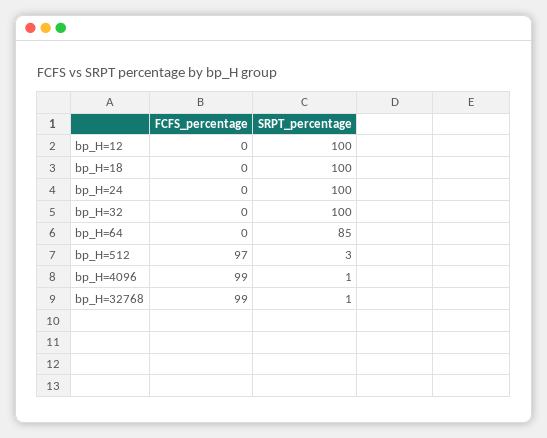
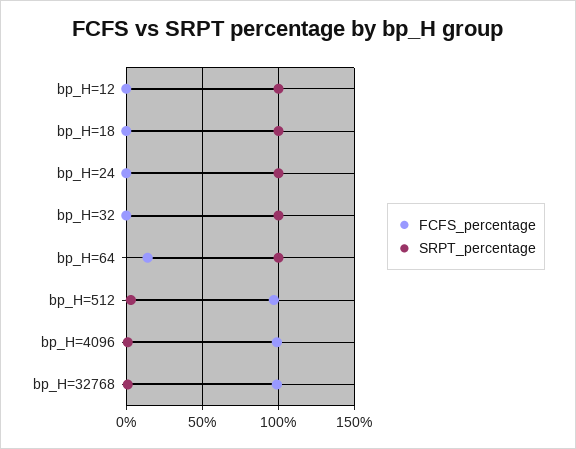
FCFS_percentage, bp_H=64: 0 -> 15
SRPT_percentage, bp_H=64: 85 -> 100

